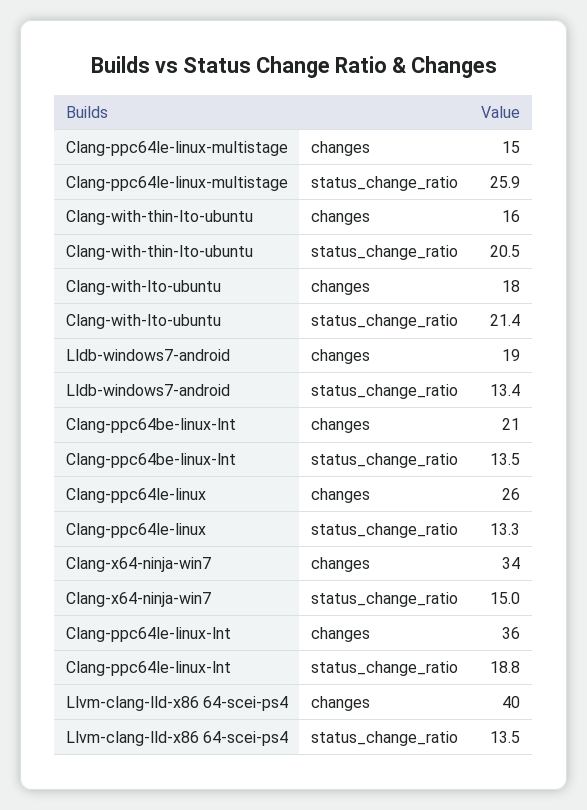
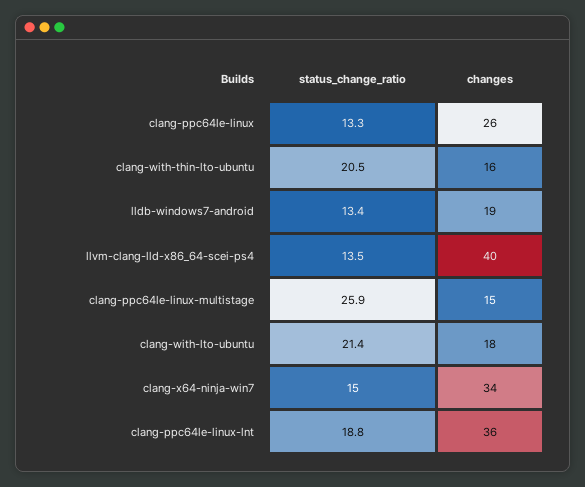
Clang-ppc64be-linux-lnt, changes: 21 -> none
Clang-ppc64be-linux-lnt, status_change_ratio: 13.5 -> none

